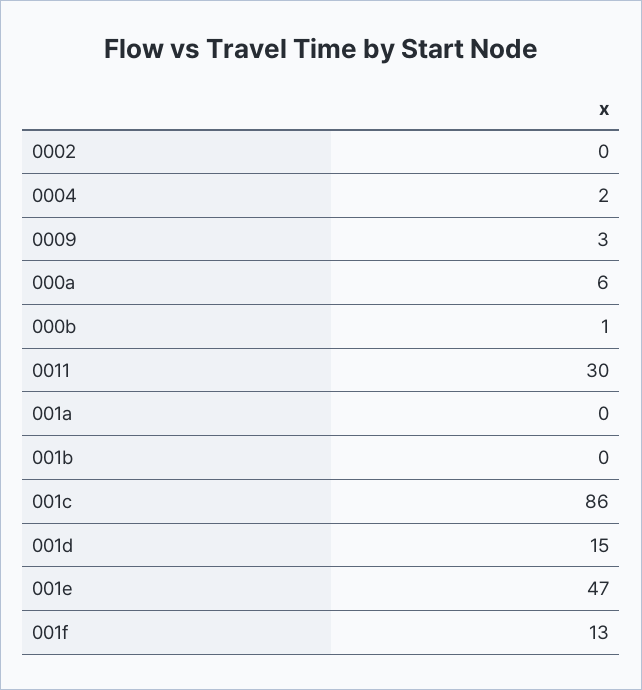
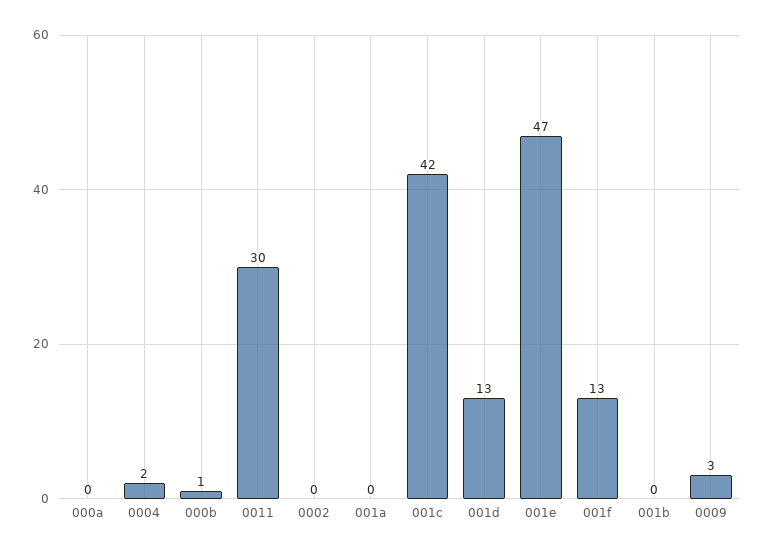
000a: 6 -> 0
001c: 86 -> 42
001d: 15 -> 13

